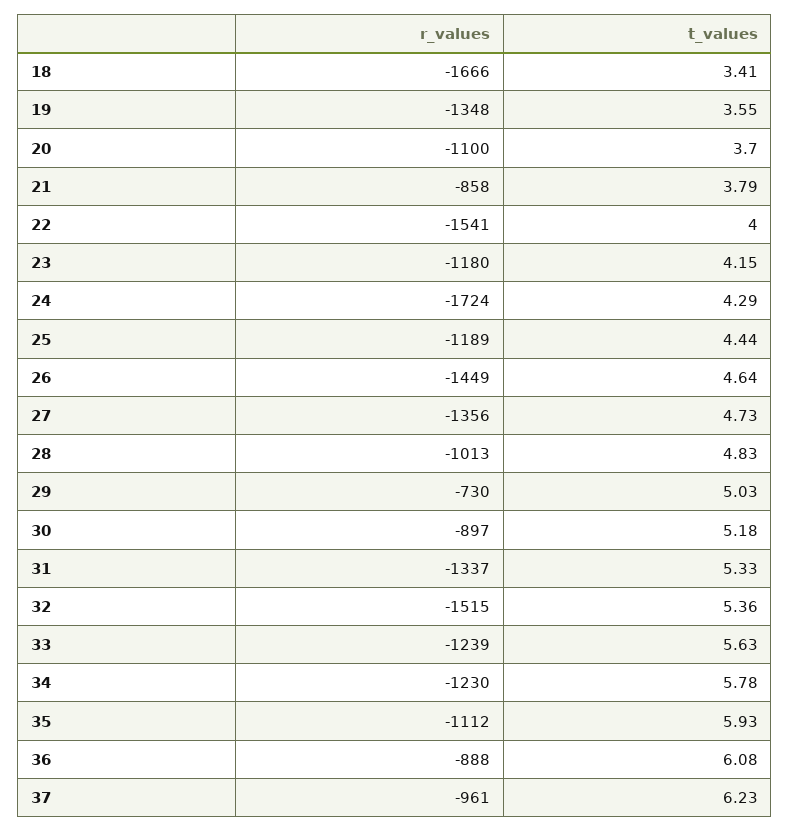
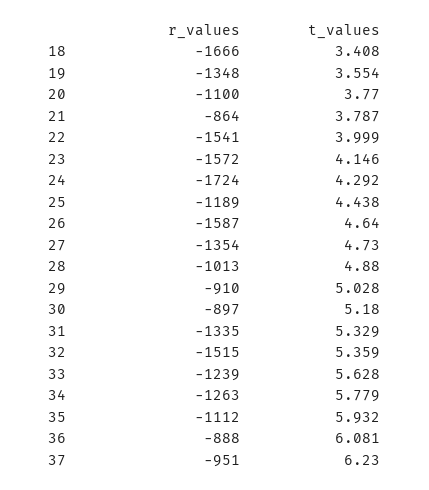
t_values, 20: 3.7 -> 3.77
r_values, 21: -858 -> -864
r_values, 23: -1180 -> -1572
r_values, 26: -1449 -> -1587
r_values, 27: -1356 -> -1354
t_values, 28: 4.83 -> 4.88
r_values, 29: -730 -> -910
r_values, 31: -1337 -> -1335
r_values, 34: -1230 -> -1263
r_values, 37: -961 -> -951

